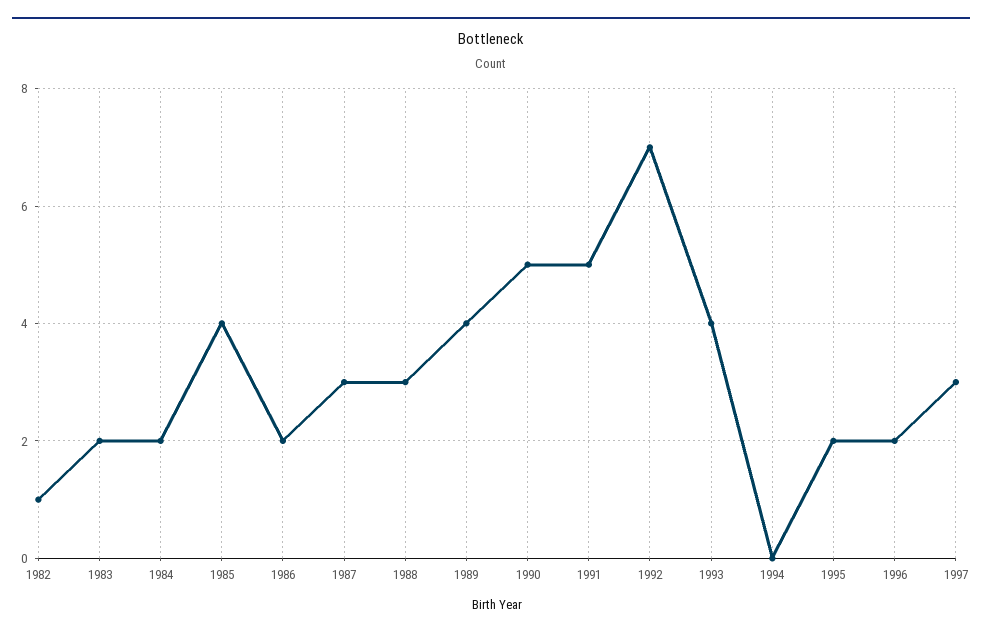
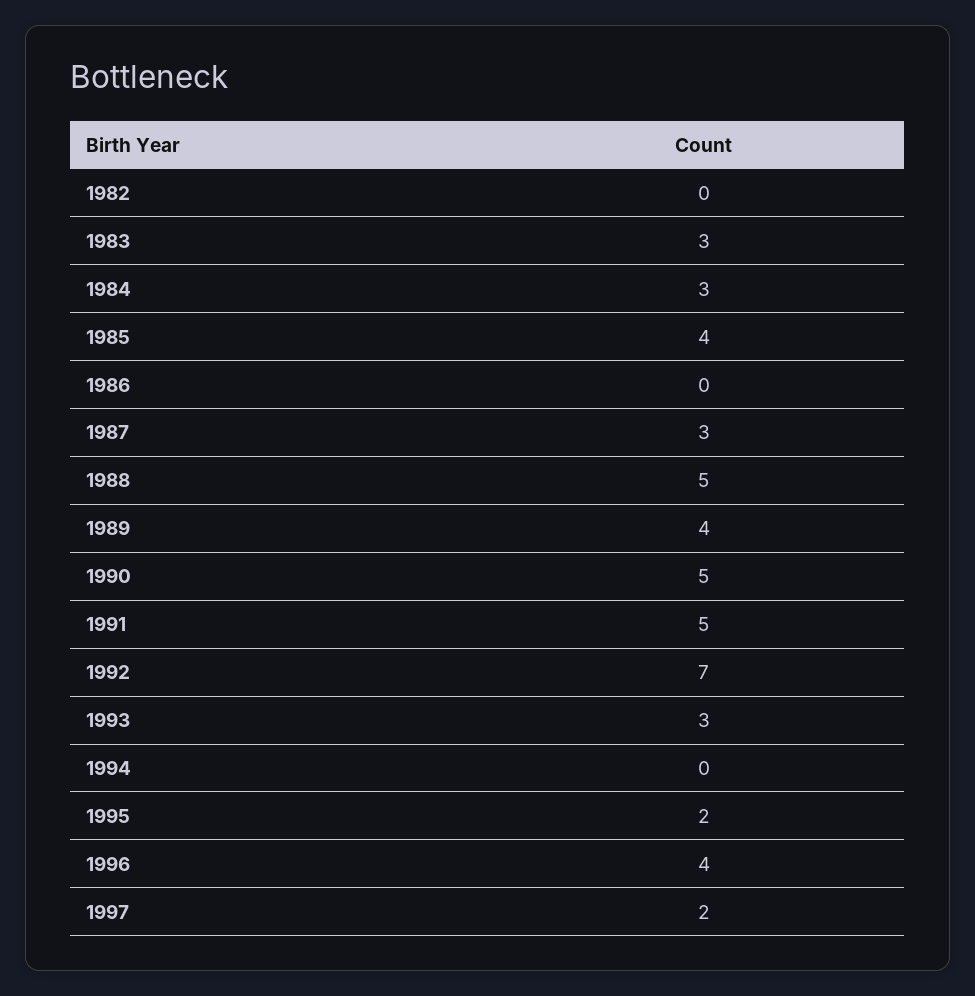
1982: 1 -> 0
1983: 2 -> 3
1984: 2 -> 3
1986: 2 -> 0
1988: 3 -> 5
1993: 4 -> 3
1996: 2 -> 4
1997: 3 -> 2

